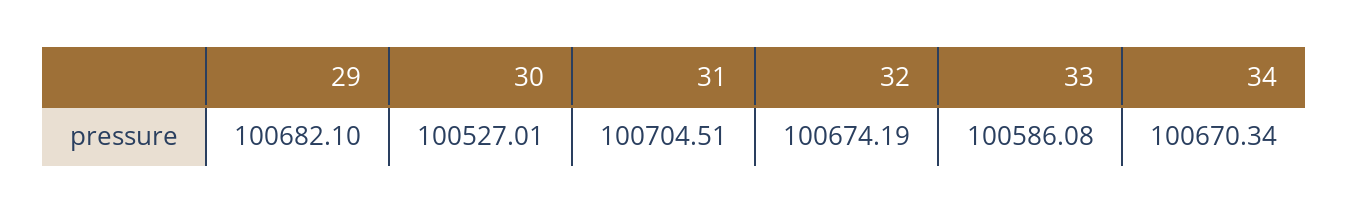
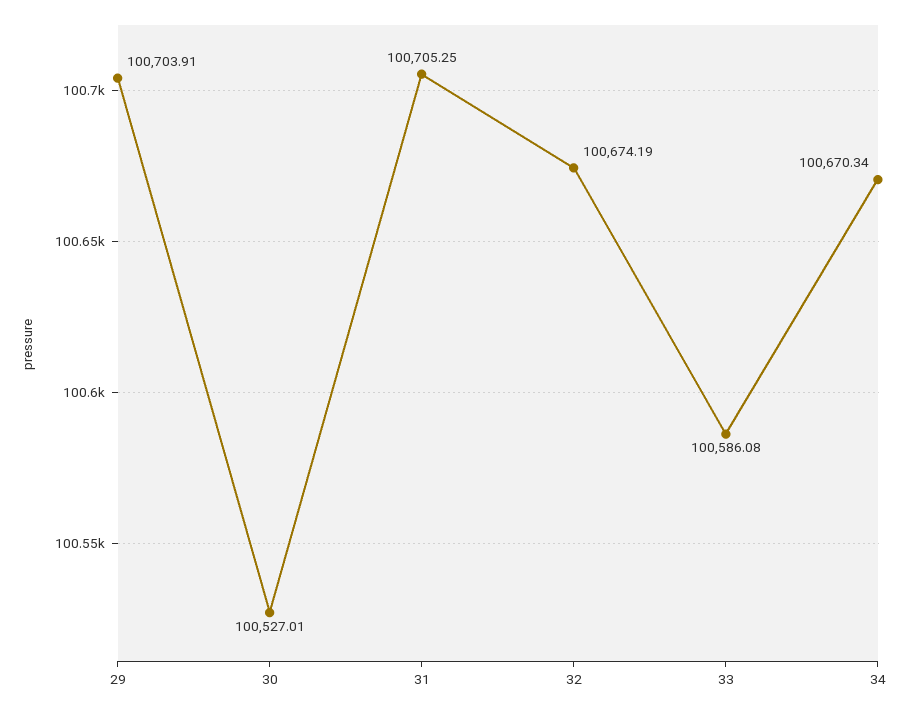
29: 100682.1 -> 100703.91
31: 100704.51 -> 100705.25

